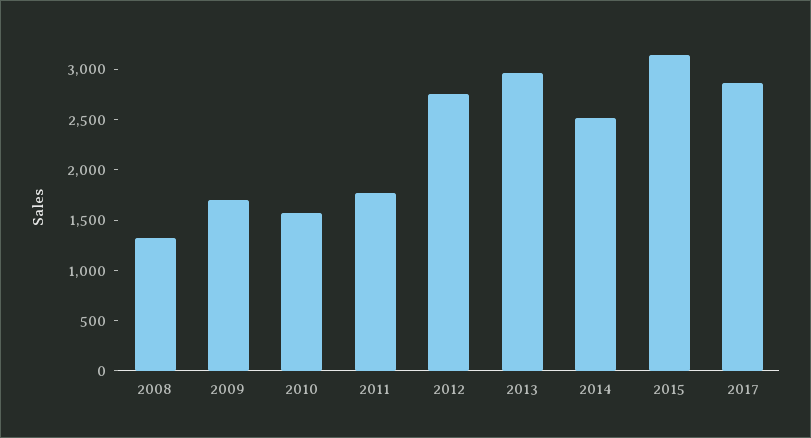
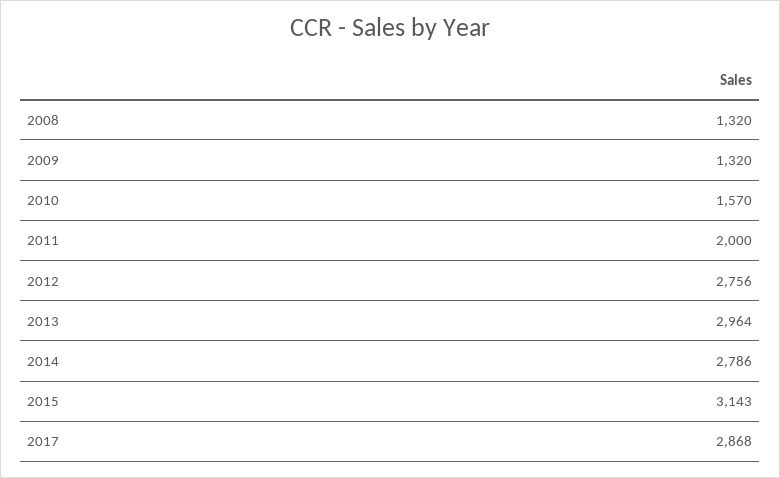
2009: 1700 -> 1320
2011: 1800 -> 2000
2014: 2500 -> 2786

